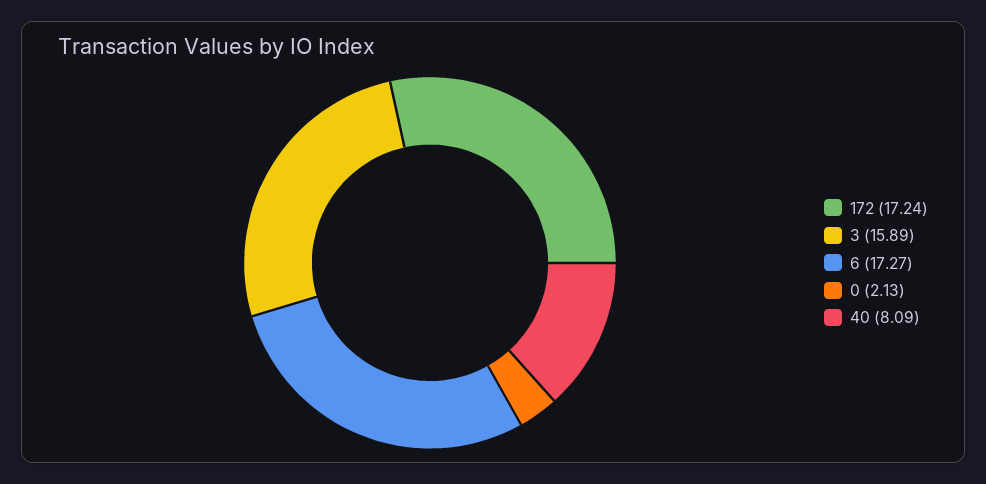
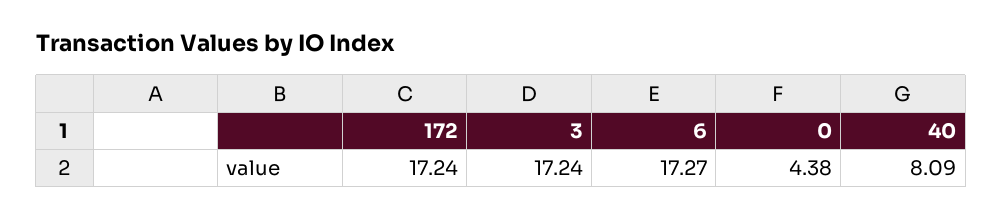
3: 15.89 -> 17.24
0: 2.13 -> 4.38

